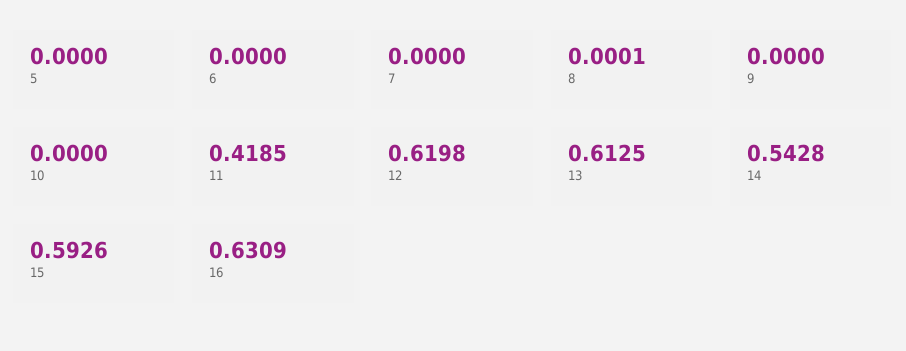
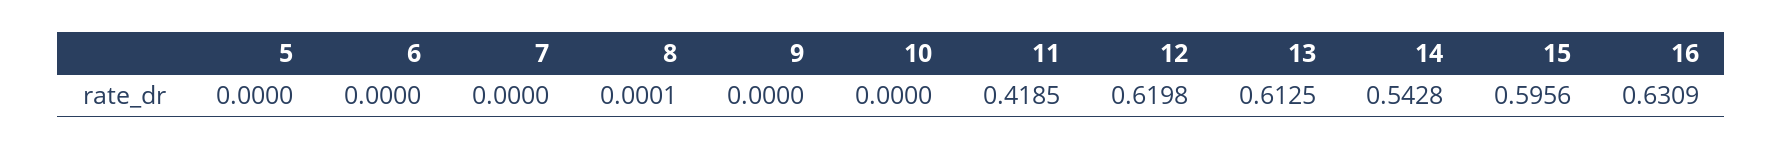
15: 0.5926 -> 0.5956

